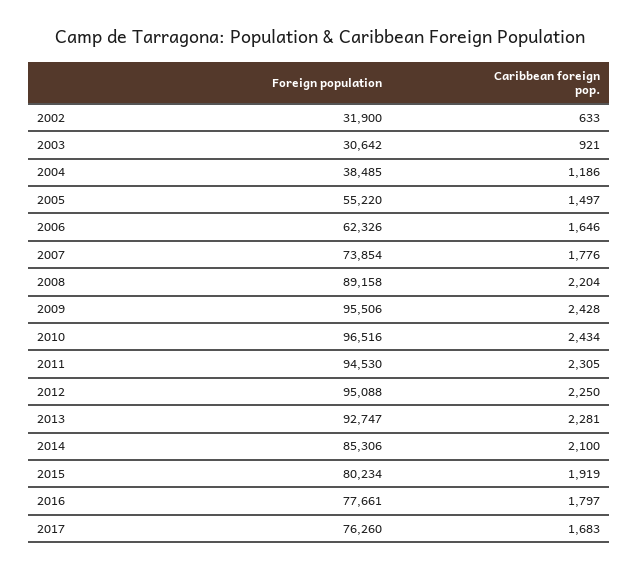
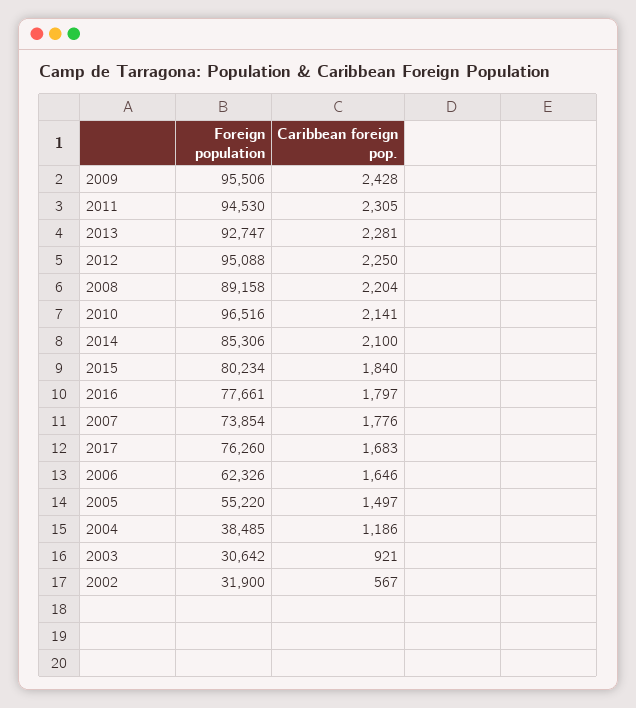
Caribbean foreign pop., 2002: 633 -> 567
Caribbean foreign pop., 2010: 2434 -> 2141
Caribbean foreign pop., 2015: 1919 -> 1840

